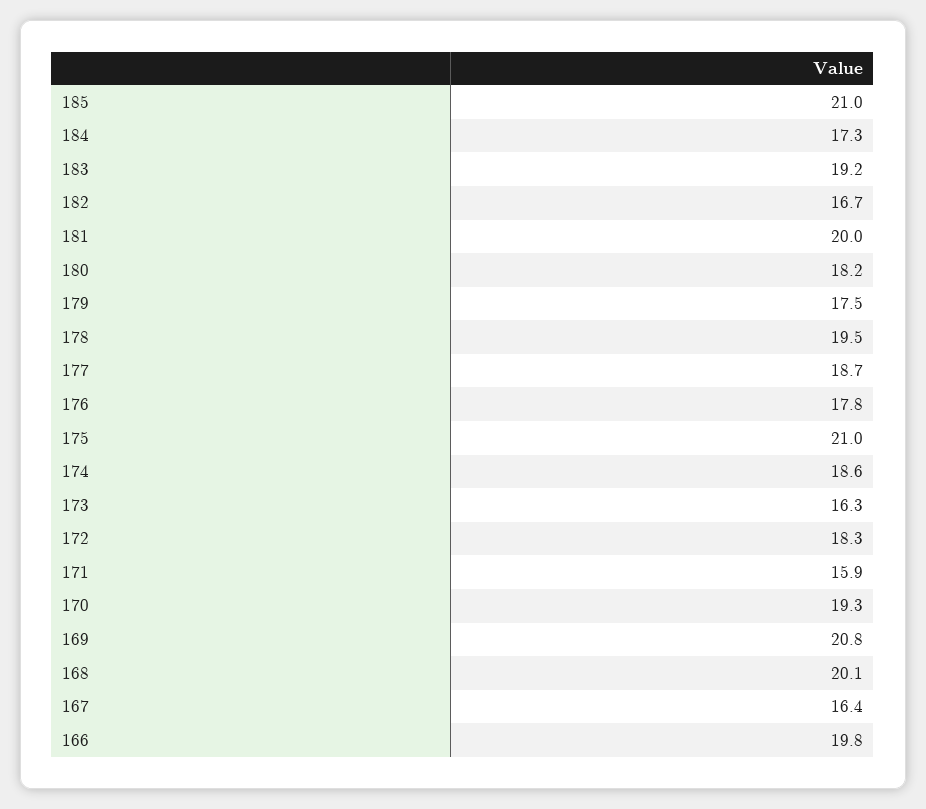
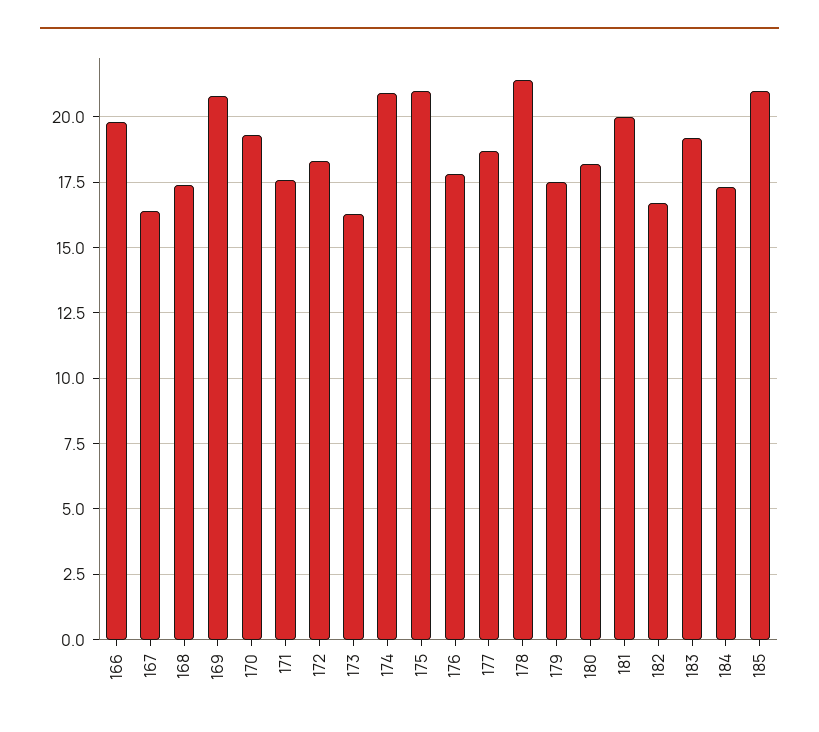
178: 19.5 -> 21.5
174: 18.6 -> 21
171: 15.9 -> 17.5
168: 20.1 -> 17.5

